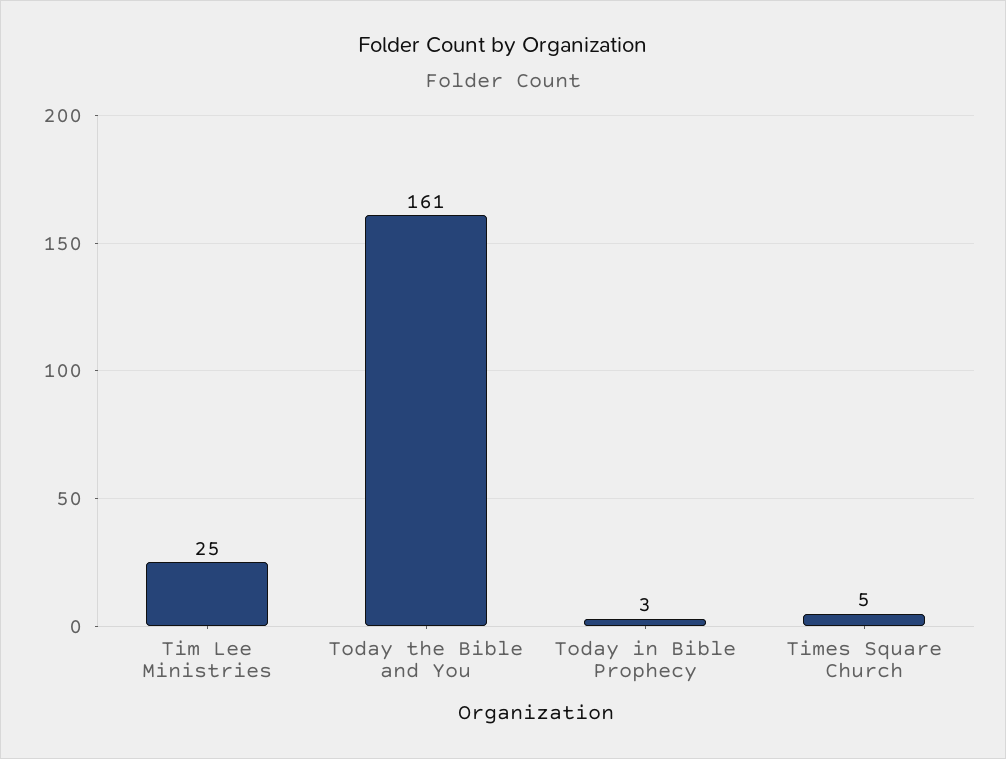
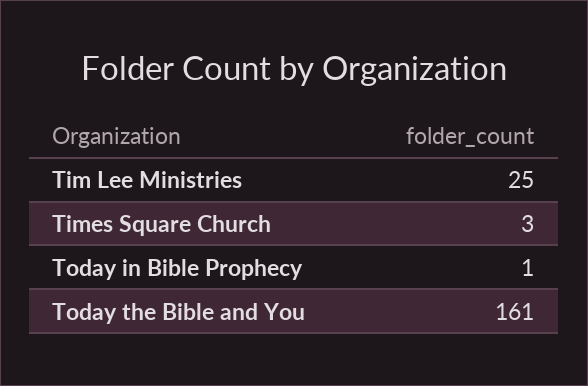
Today in Bible Prophecy: 3 -> 1
Times Square Church: 5 -> 3

